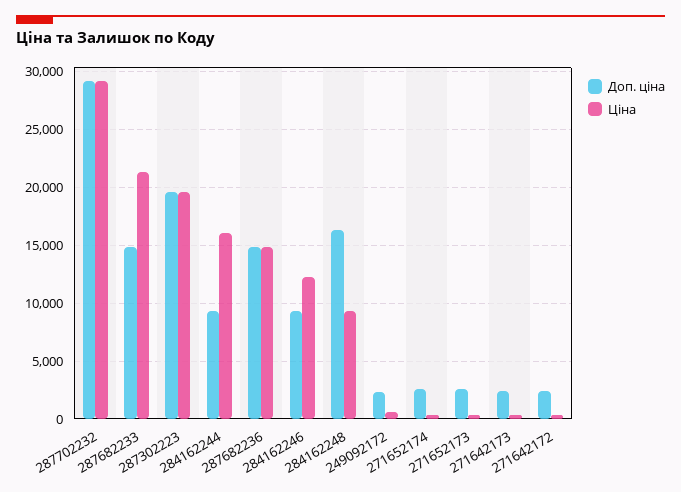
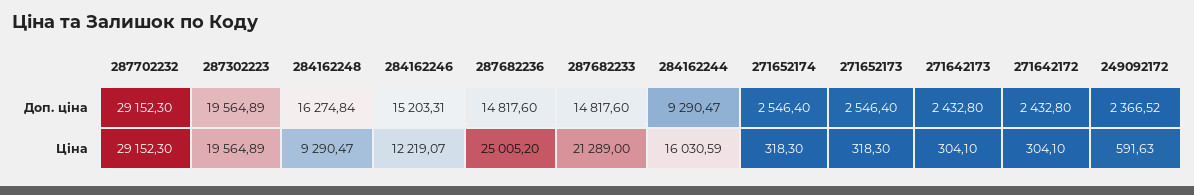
Ціна, 287682236: 15000 -> 25005.2
Доп. ціна, 284162246: 9000 -> 15203.31

